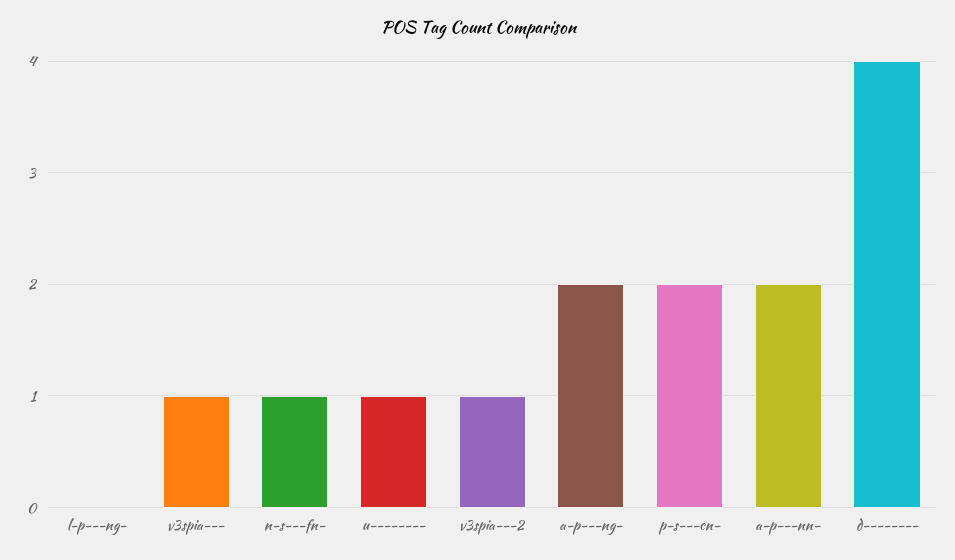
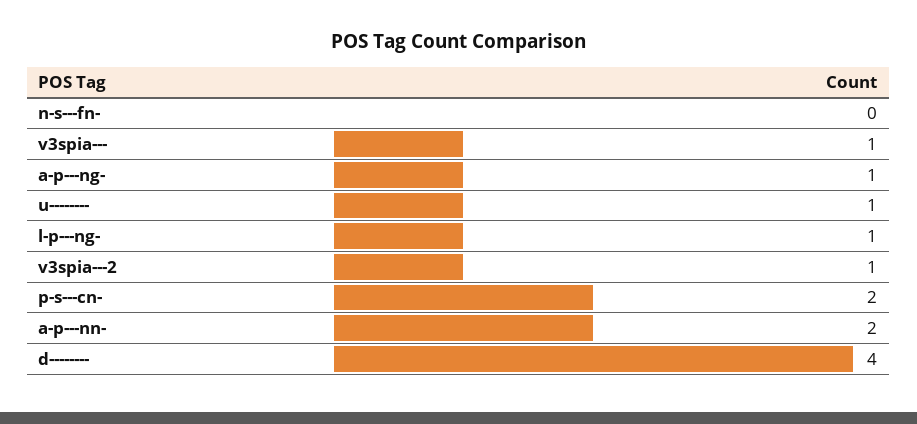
l-p---ng-: 0 -> 1
n-s---fn-: 1 -> 0
a-p---ng-: 2 -> 1

